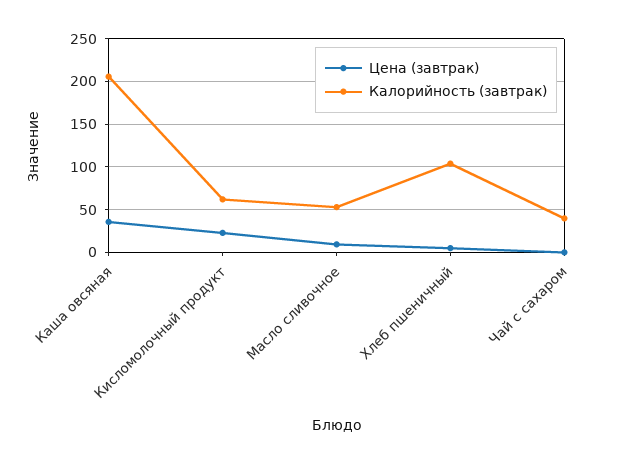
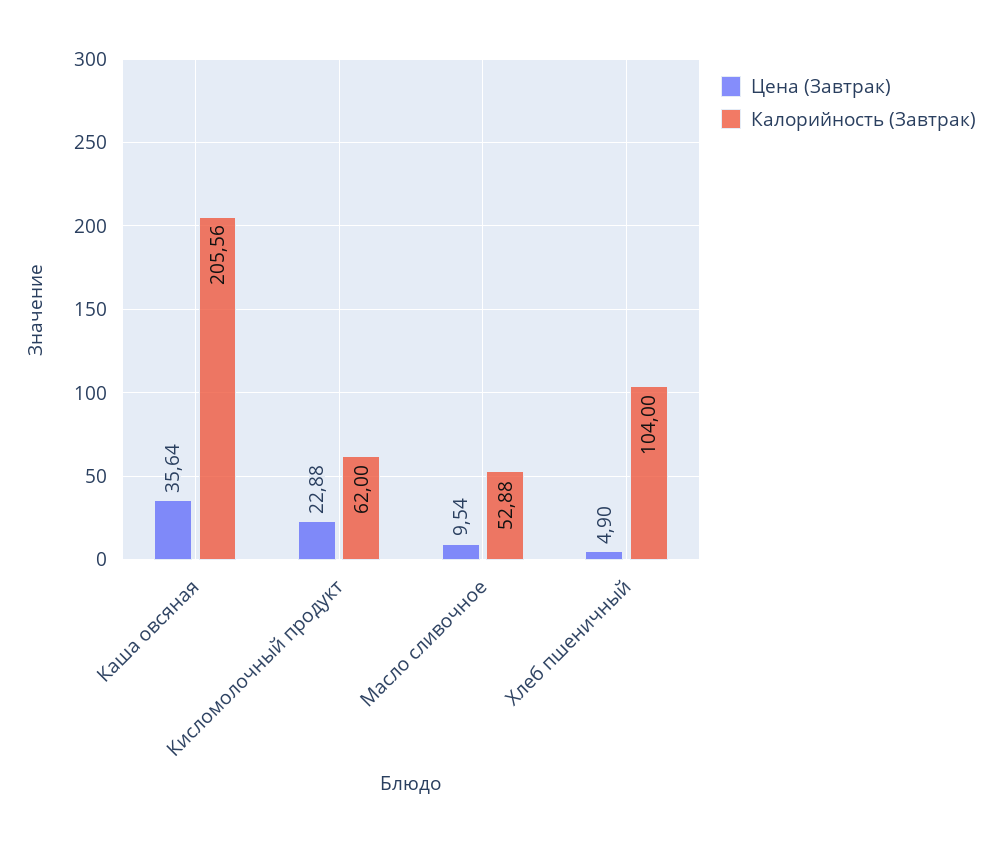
Цена (завтрак), Чай с сахаром: 0 -> none
Калорийность (завтрак), Чай с сахаром: 40 -> none

